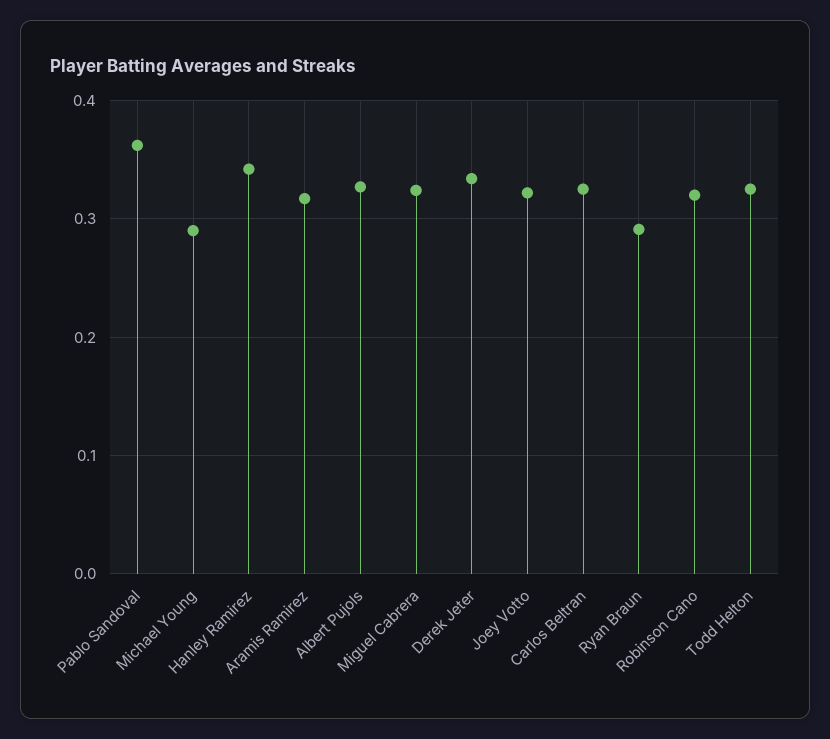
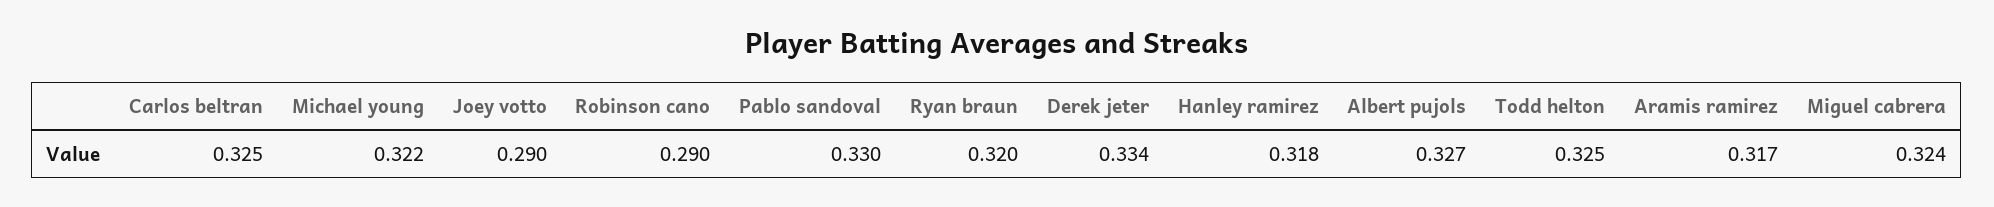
Pablo Sandoval: 0.36 -> 0.33
Michael Young: 0.29 -> 0.322
Hanley Ramirez: 0.34 -> 0.318
Joey Votto: 0.32 -> 0.29
Ryan Braun: 0.29 -> 0.32
Robinson Cano: 0.32 -> 0.29

